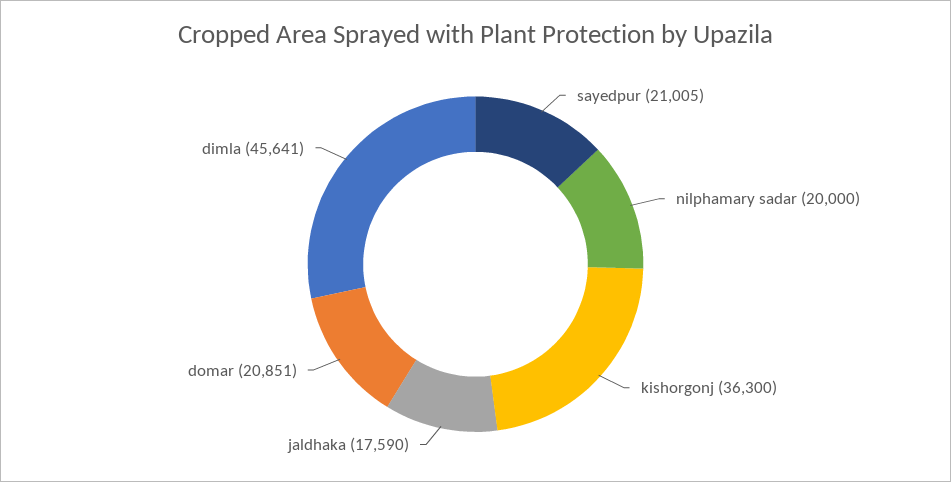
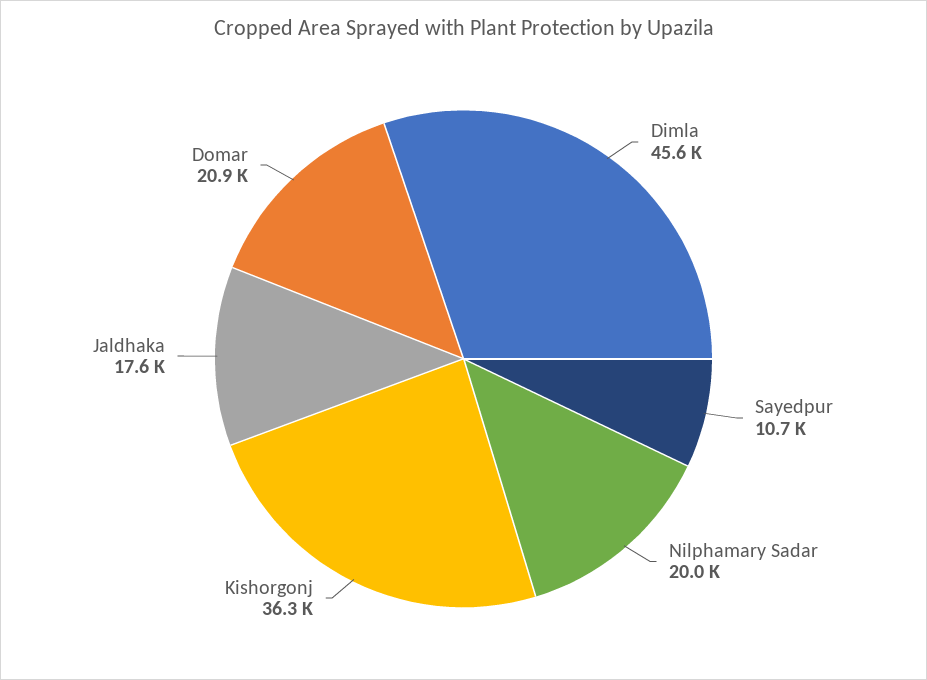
sayedpur: 21005 -> 10700

